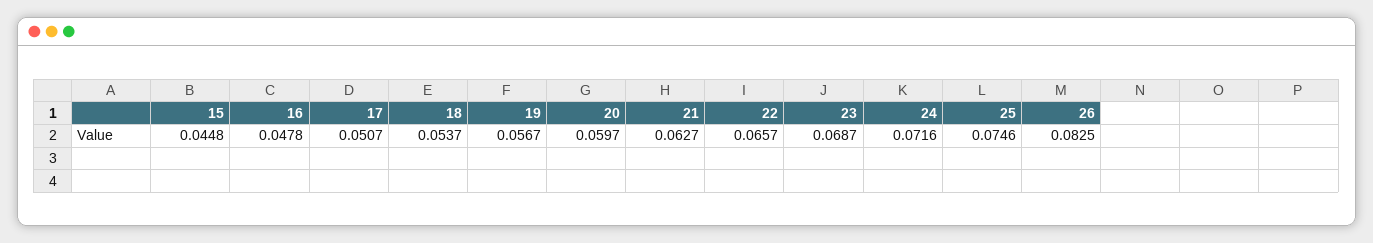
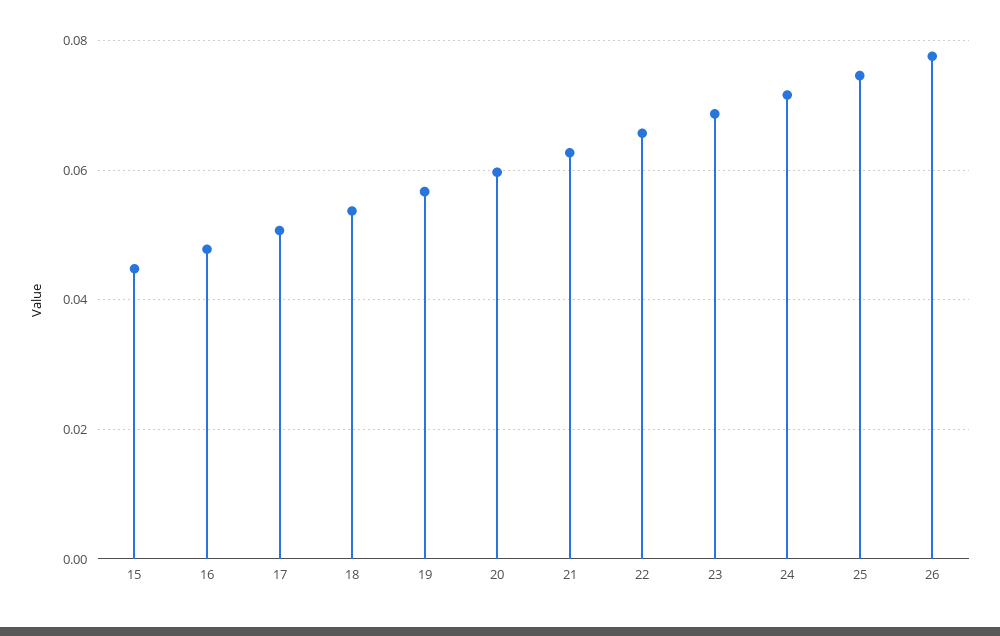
26: 0.0825 -> 0.078

